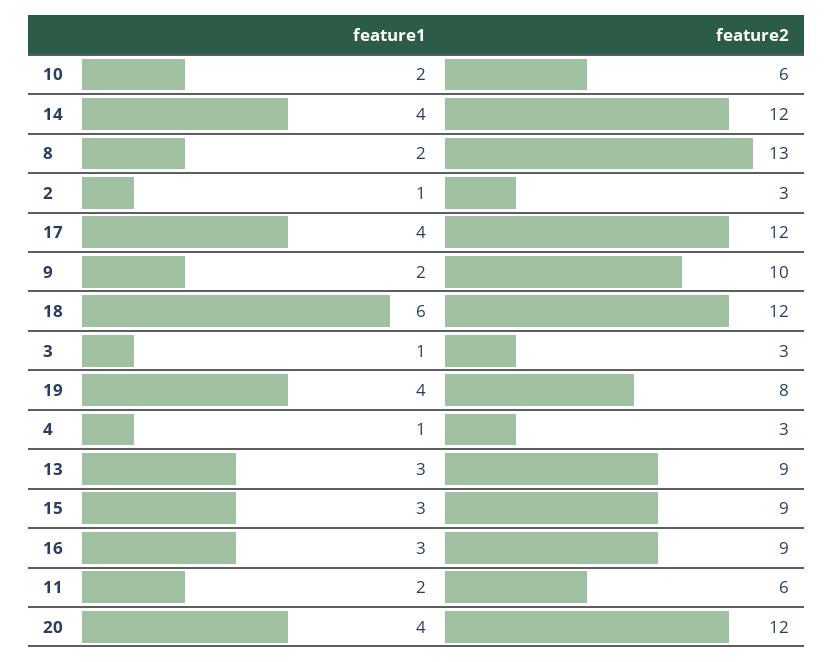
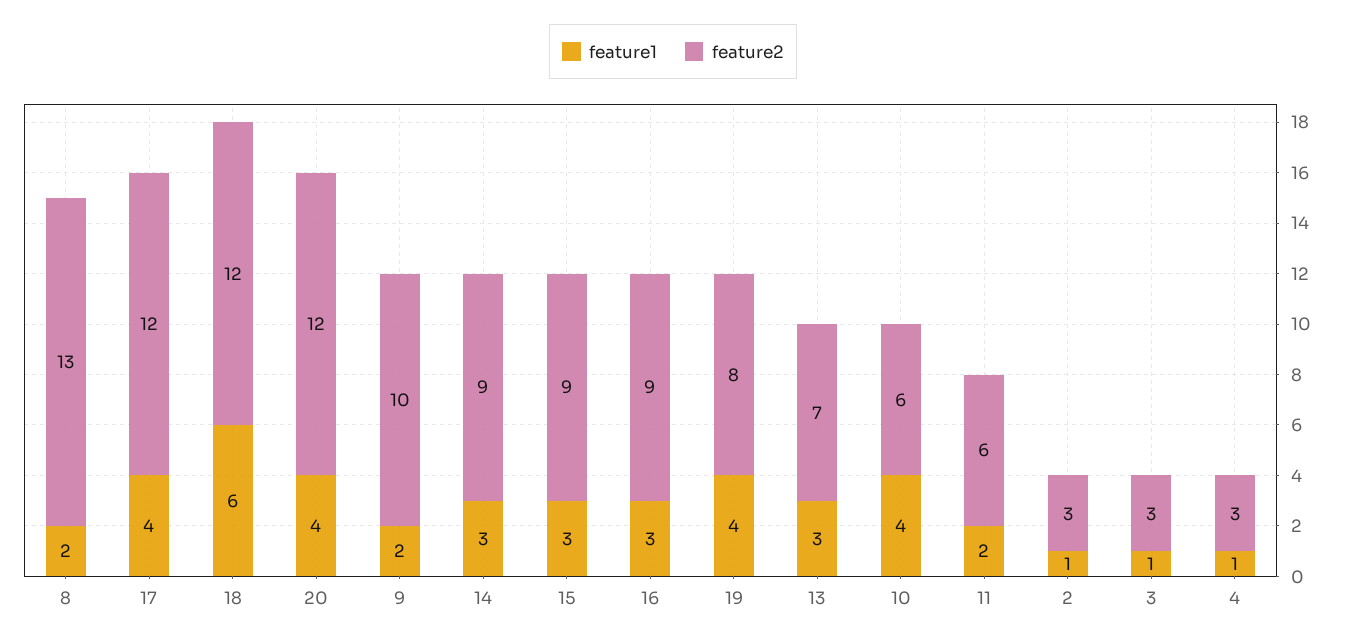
feature1, 10: 2 -> 4
feature1, 14: 4 -> 3
feature2, 14: 12 -> 9
feature2, 13: 9 -> 7

